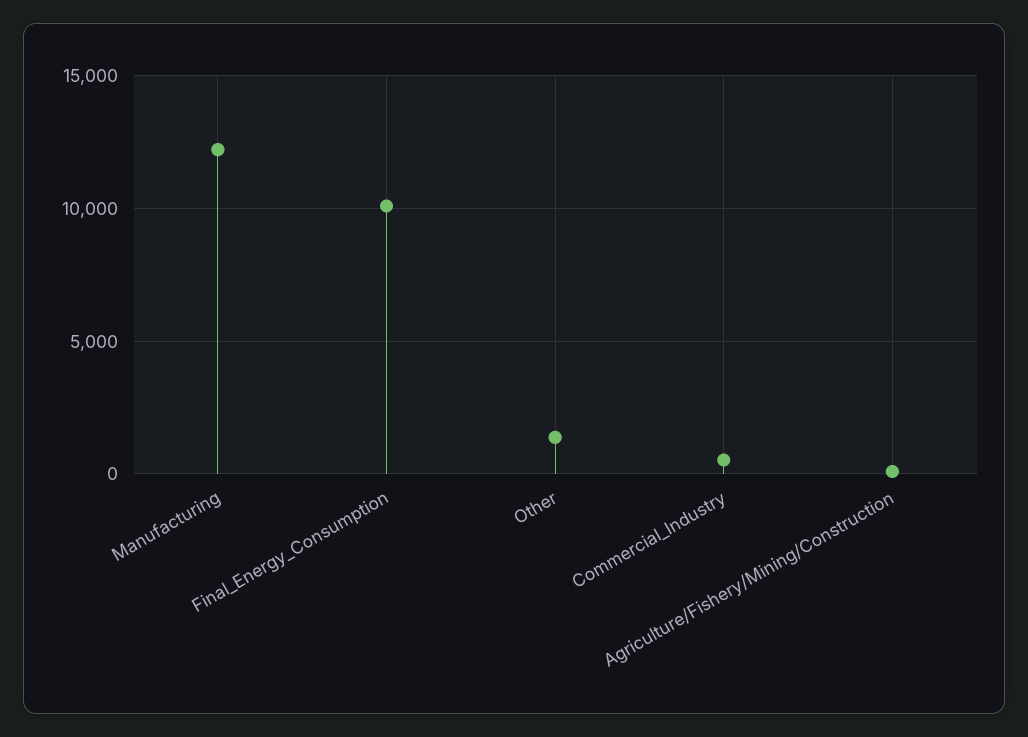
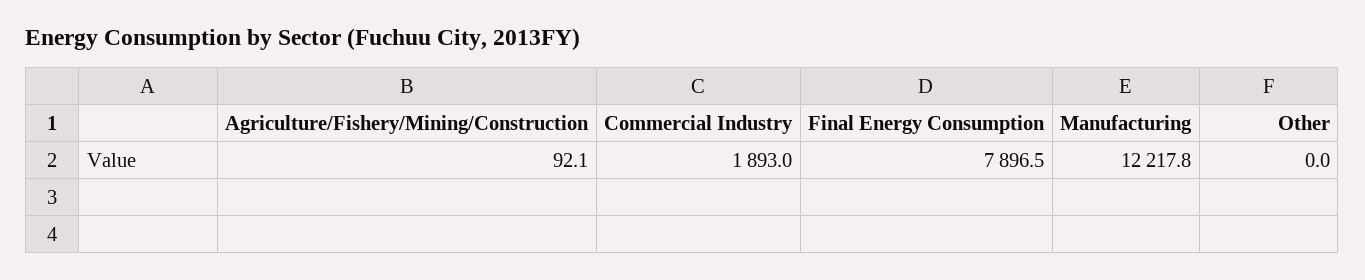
Final_Energy_Consumption: 10000 -> 7896.5
Other: 1500 -> 0
Commercial_Industry: 500 -> 1893

